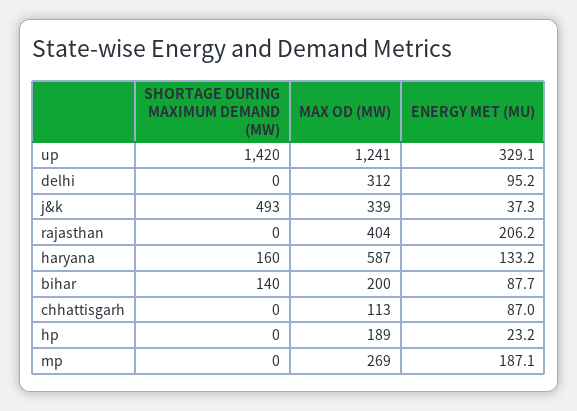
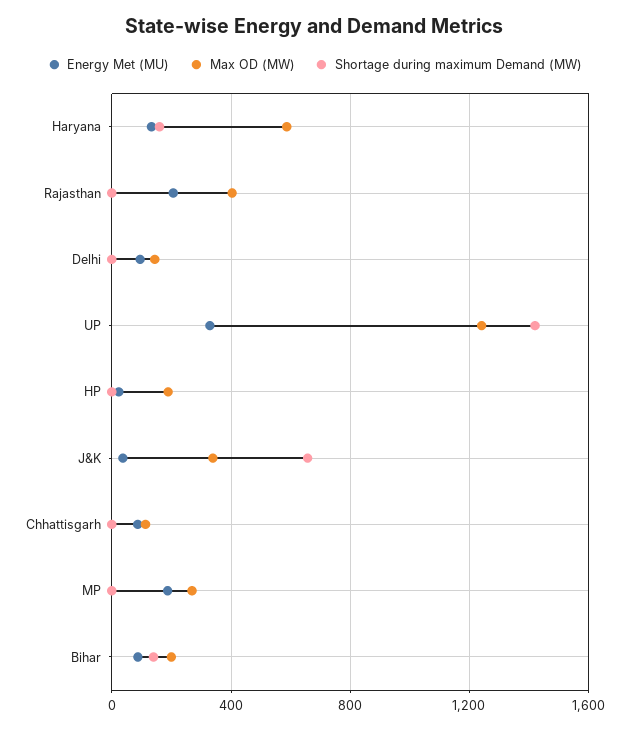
MAX OD (MW), delhi: 312 -> 150
SHORTAGE DURING MAXIMUM DEMAND (MW), j&k: 493 -> 650

